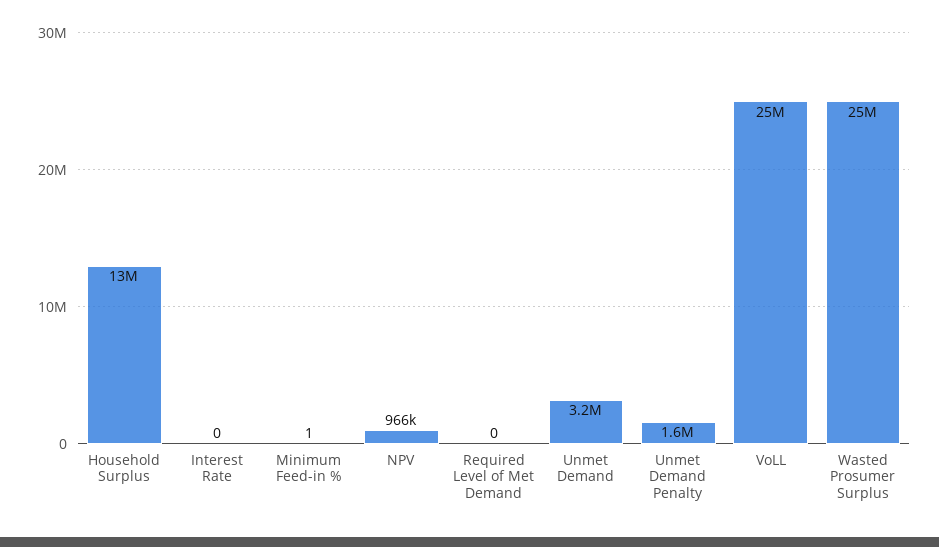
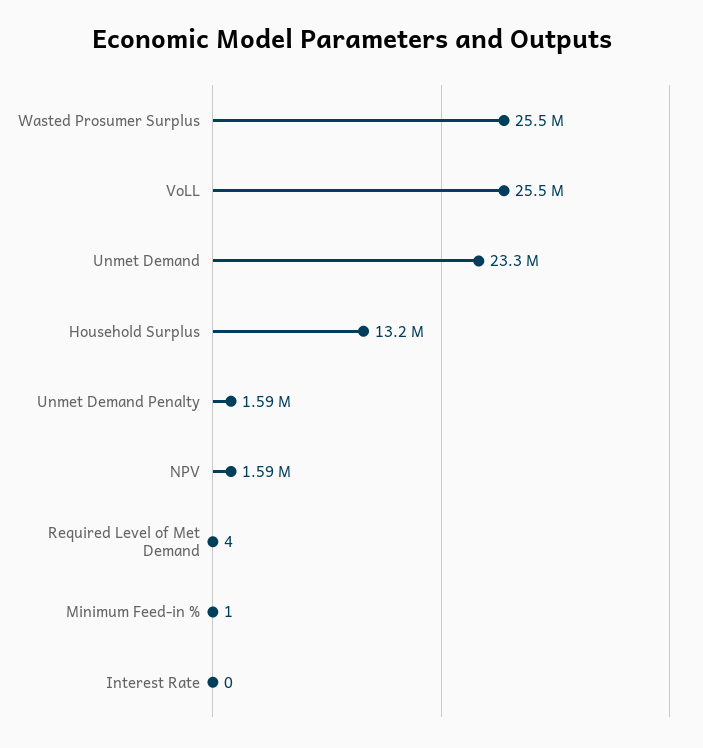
NPV: 966000 -> 1590000
Required Level of Met Demand: 0 -> 4
Unmet Demand: 3200000 -> 23300000

